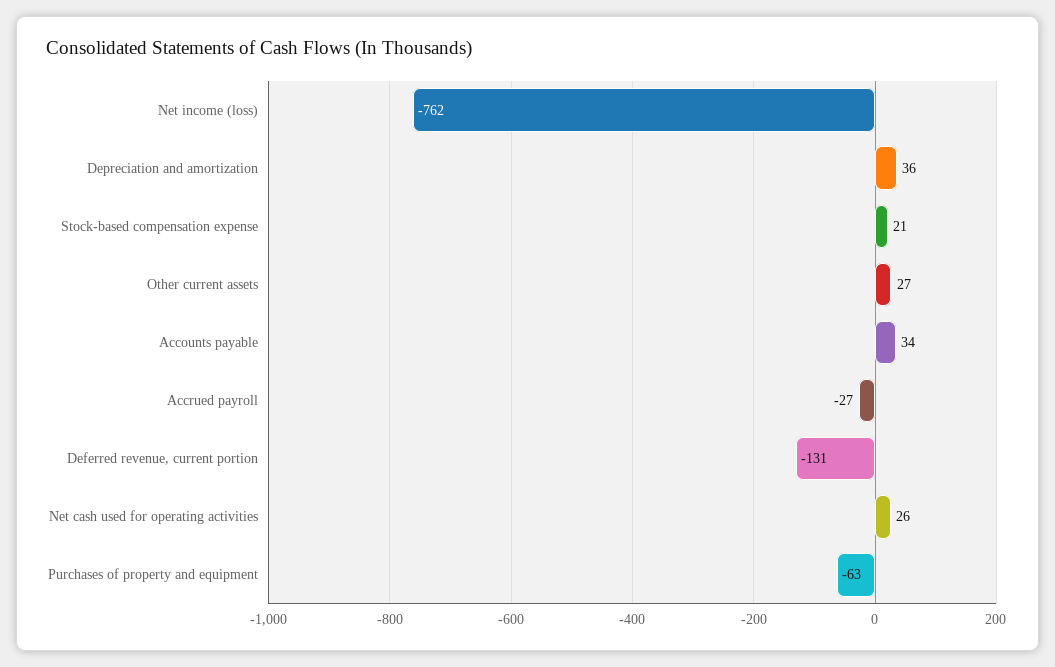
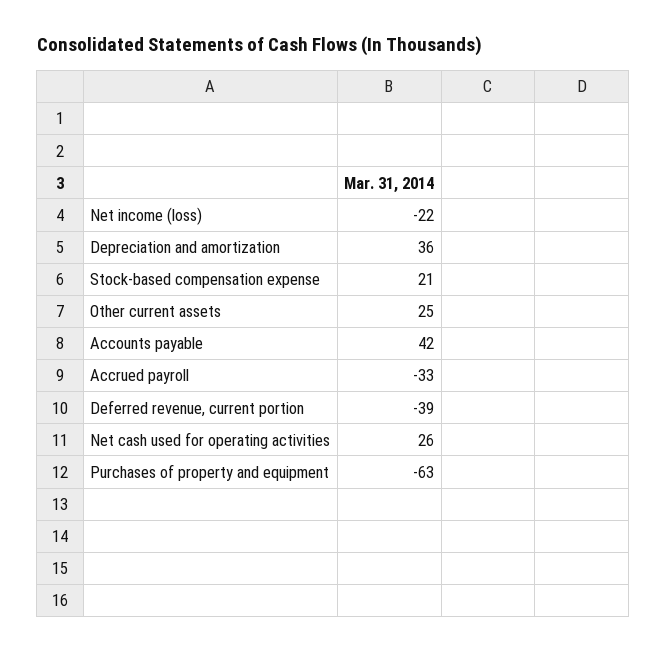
Net income (loss): -762 -> -22
Other current assets: 27 -> 25
Accounts payable: 34 -> 42
Accrued payroll: -27 -> -33
Deferred revenue, current portion: -131 -> -39

